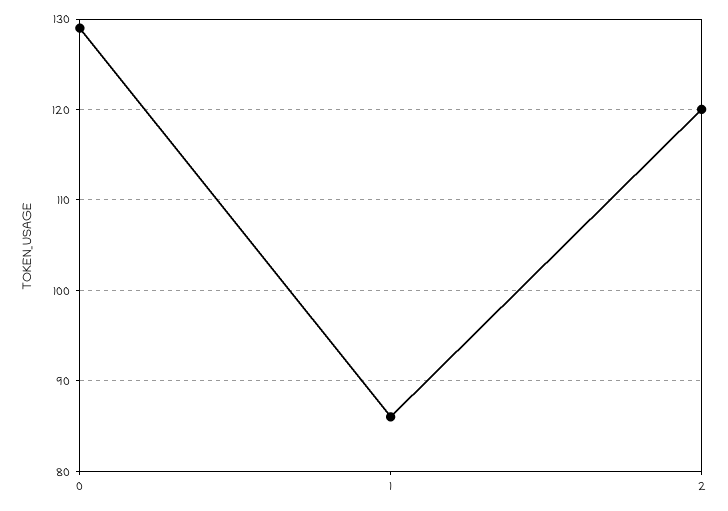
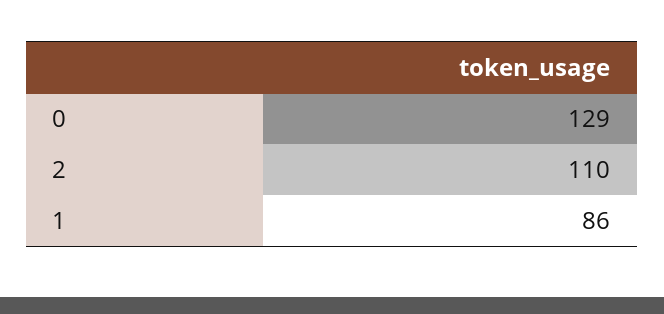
2: 120 -> 110

